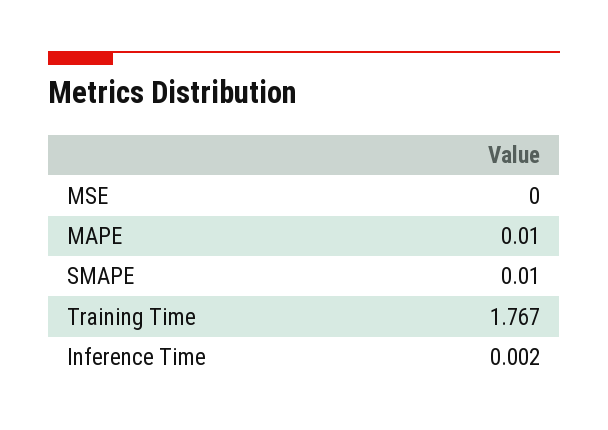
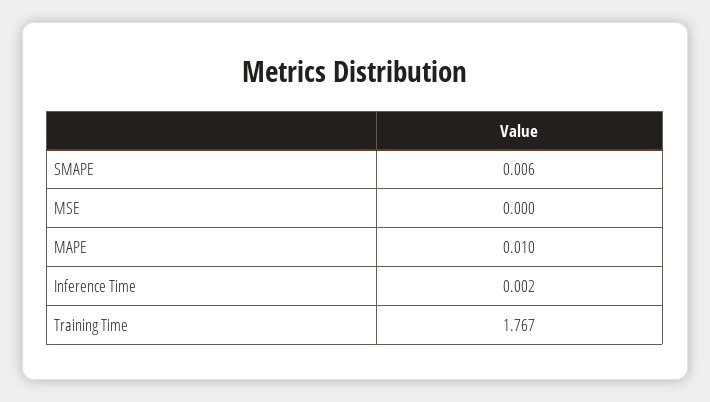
SMAPE: 0.01 -> 0.006

